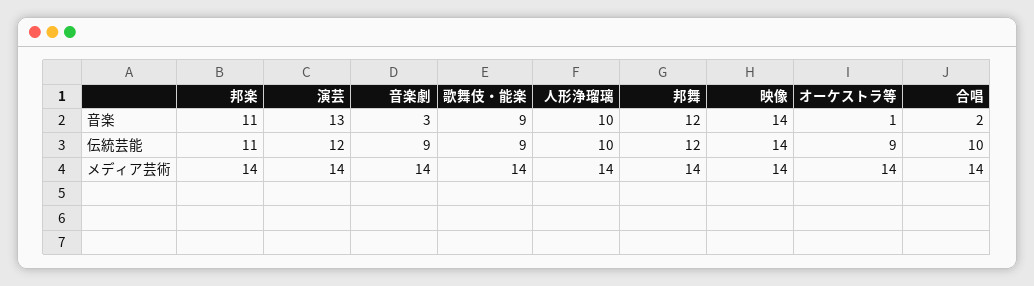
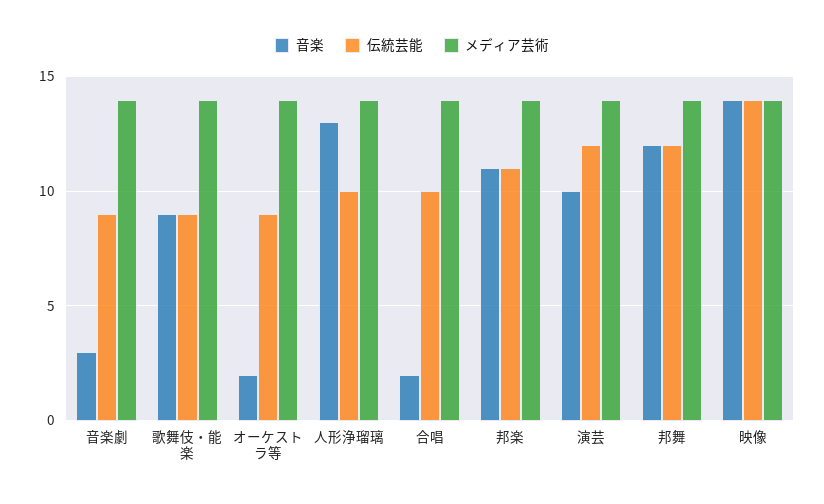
音楽, 演芸: 13 -> 10
音楽, 人形浄瑠璃: 10 -> 13
音楽, オーケストラ等: 1 -> 2

